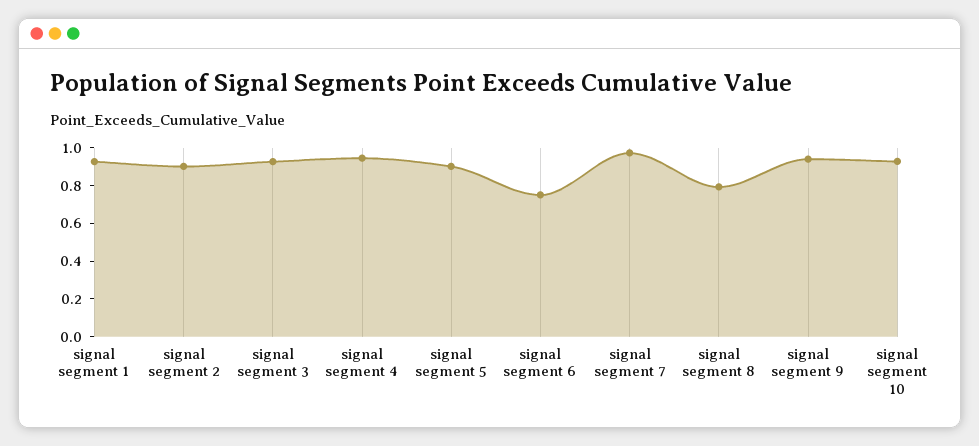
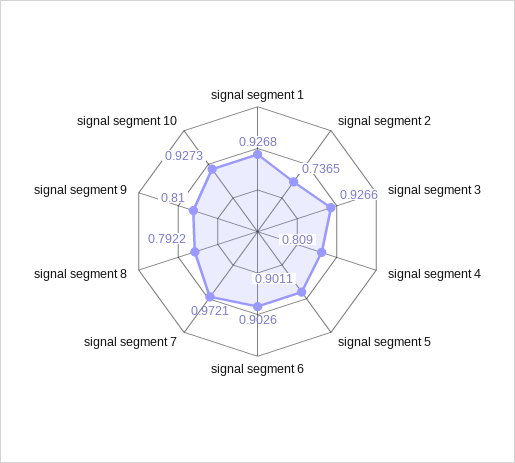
signal segment 2: 0.9 -> 0.7365
signal segment 4: 0.95 -> 0.809
signal segment 6: 0.75 -> 0.9026
signal segment 9: 0.95 -> 0.81

